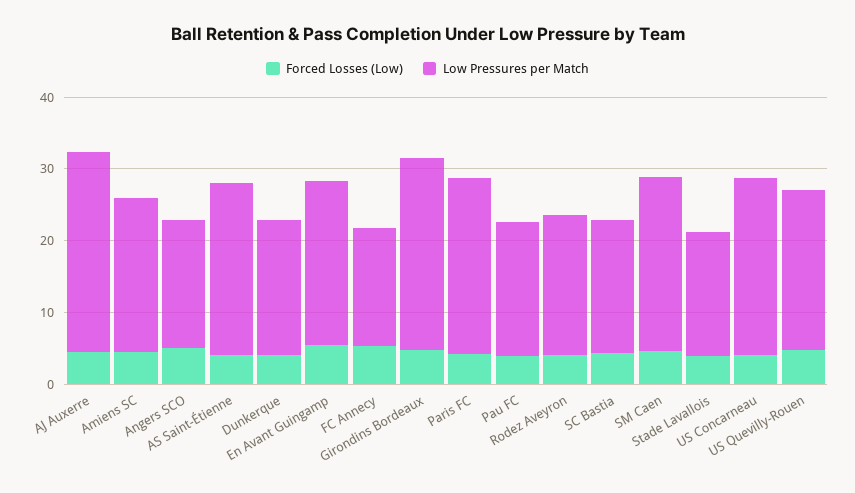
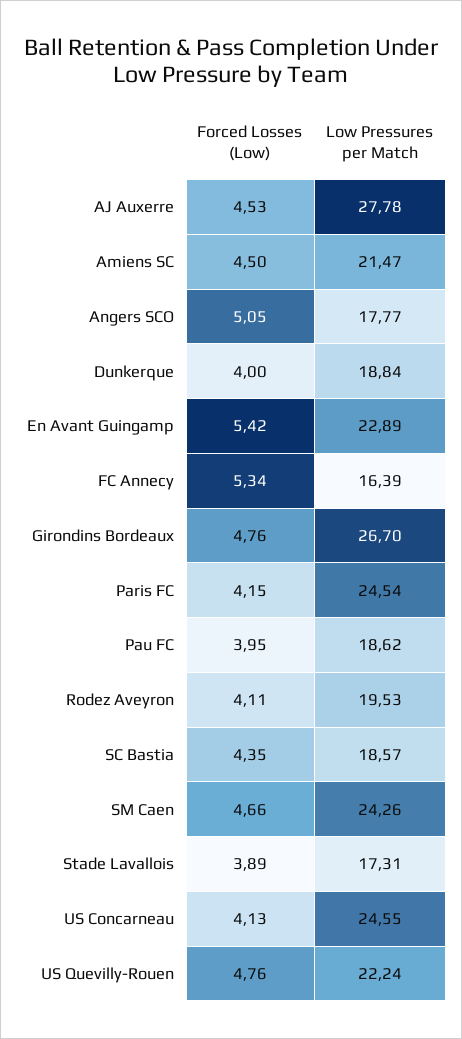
Forced Losses (Low), AS Saint-Étienne: 4 -> none
Low Pressures per Match, AS Saint-Étienne: 24 -> none

